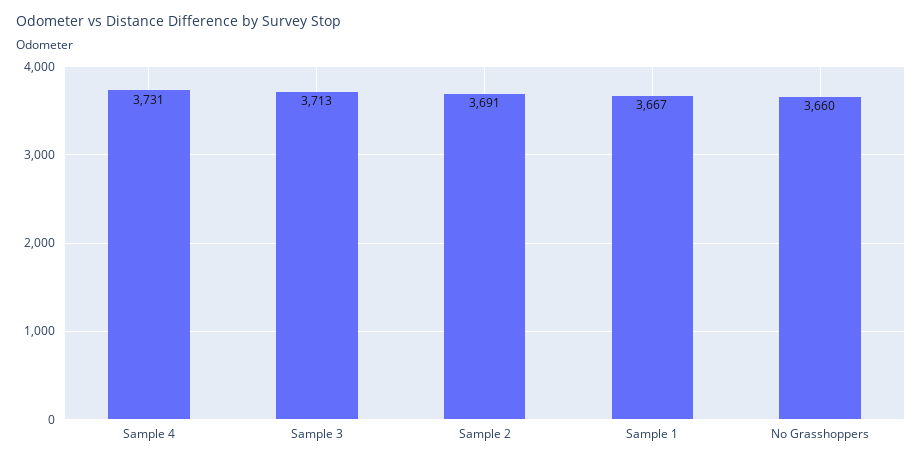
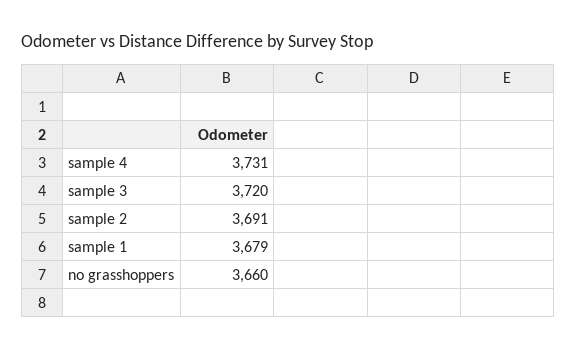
Sample 3: 3713 -> 3720
Sample 1: 3667 -> 3679

